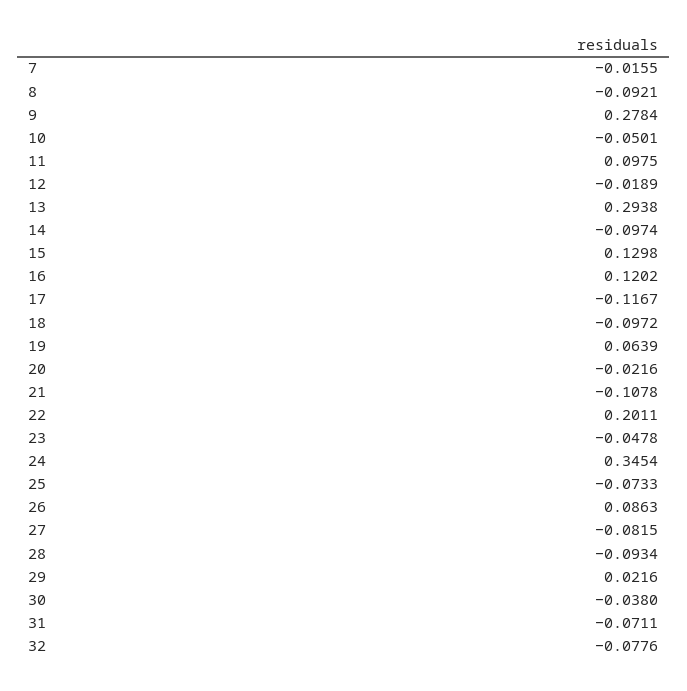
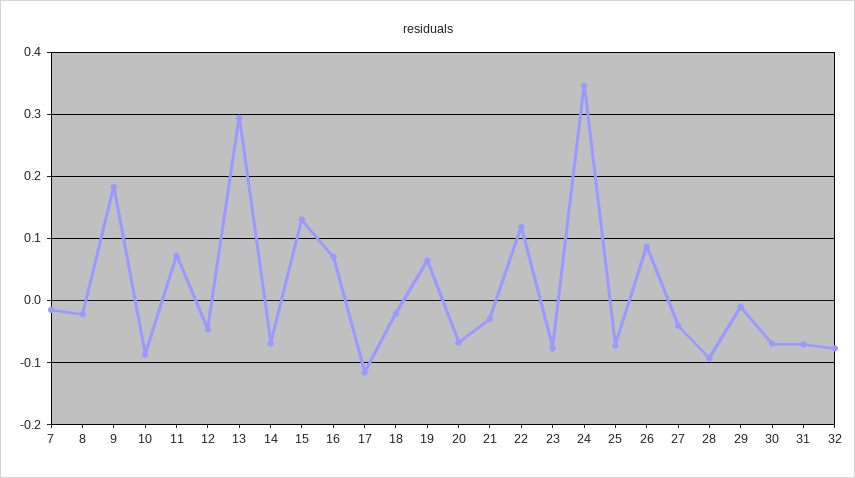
8: -0.0921 -> -0.02
9: 0.2784 -> 0.18
10: -0.0501 -> -0.09
11: 0.0975 -> 0.07
12: -0.0189 -> -0.05
14: -0.0974 -> -0.07
16: 0.1202 -> 0.07
18: -0.0972 -> -0.02
20: -0.0216 -> -0.07
21: -0.1078 -> -0.03
22: 0.2011 -> 0.12
23: -0.0478 -> -0.08
27: -0.0815 -> -0.04
29: 0.0216 -> -0.01
30: -0.038 -> -0.07

